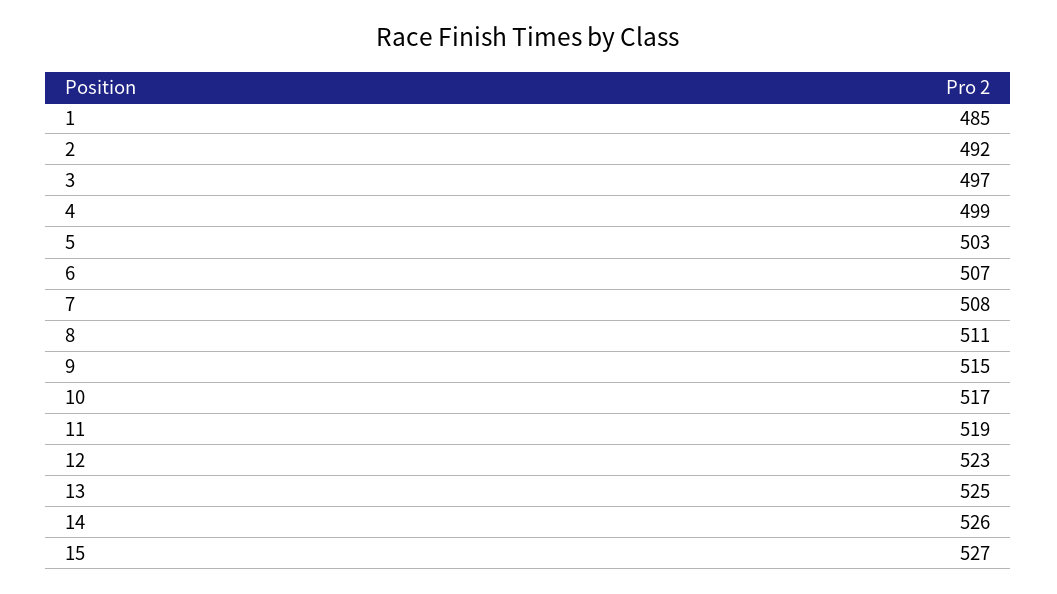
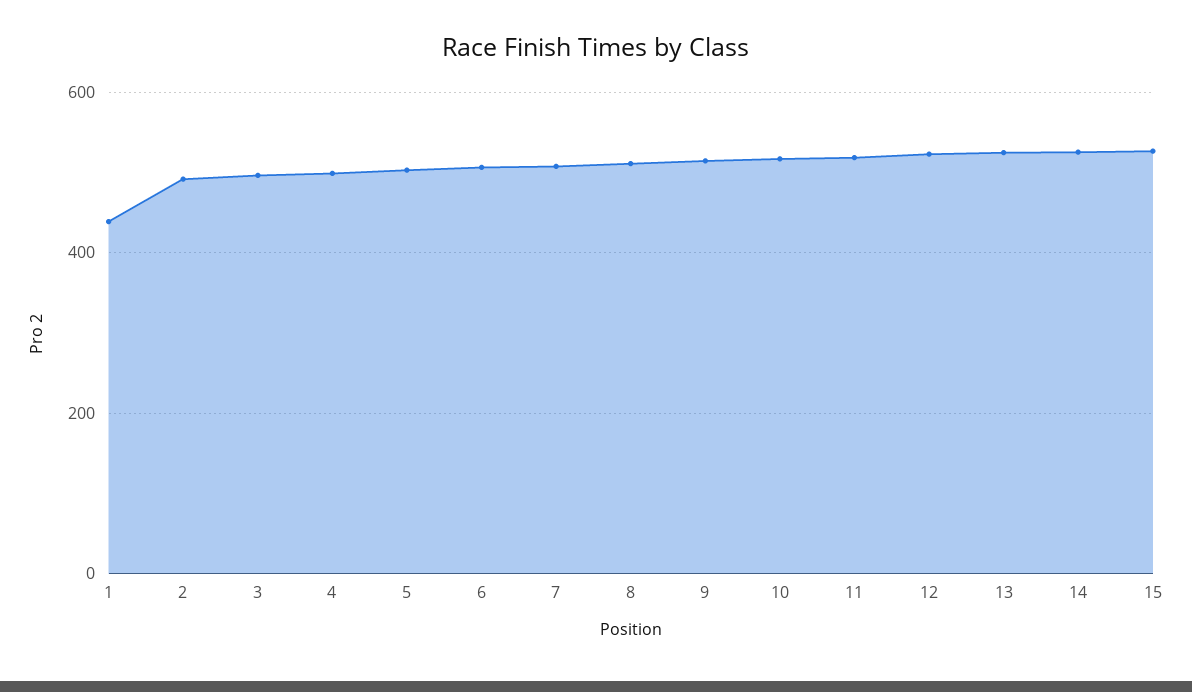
1: 485 -> 440

